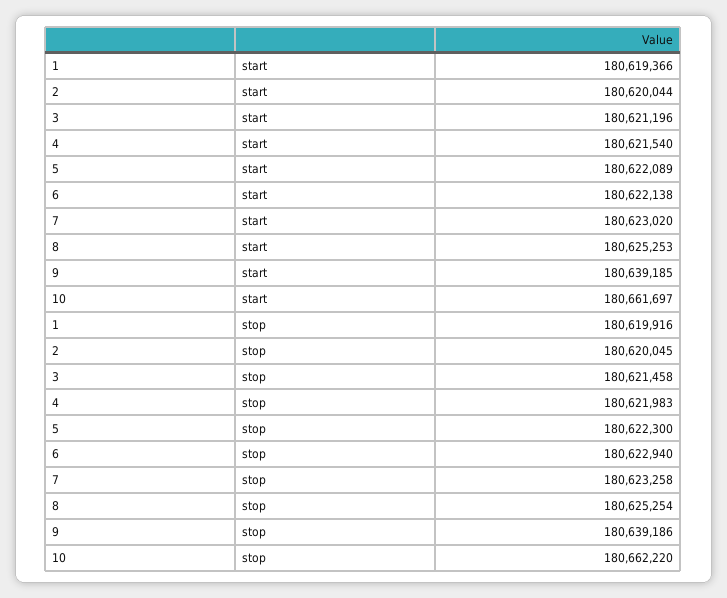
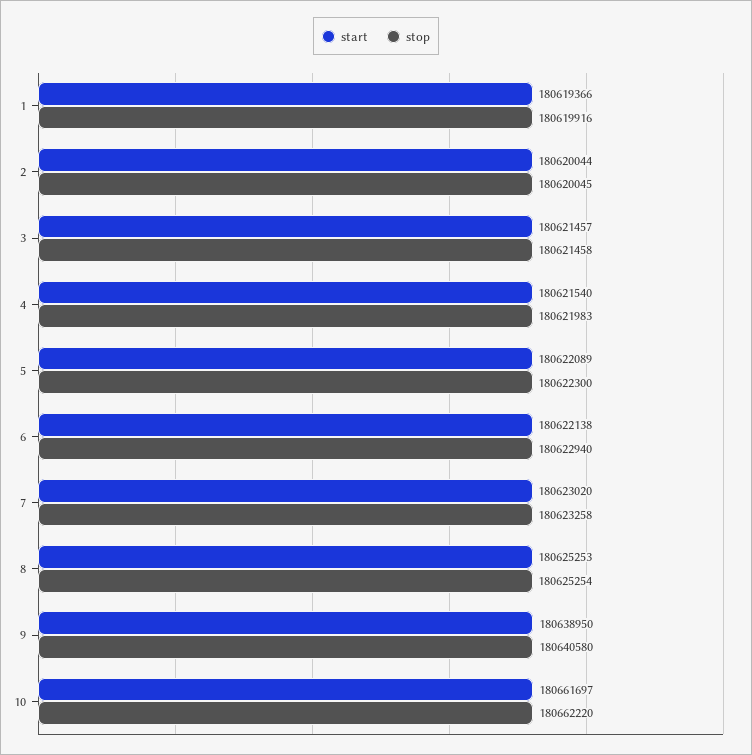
start, 3: 180621196 -> 180621457
start, 9: 180639185 -> 180638950
stop, 9: 180639186 -> 180640580

